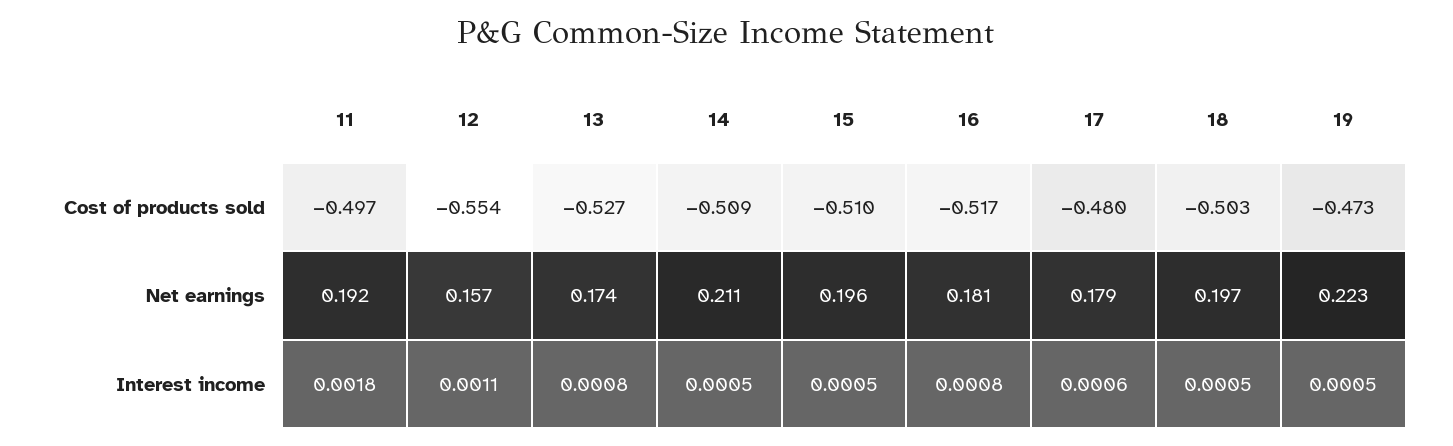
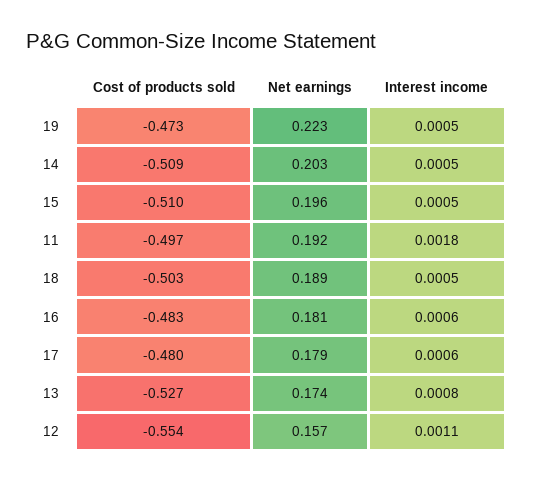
16, Cost of products sold: -0.517 -> -0.483
14, Net earnings: 0.211 -> 0.203
18, Net earnings: 0.197 -> 0.189
16, Interest income: 0.0008 -> 0.0006

